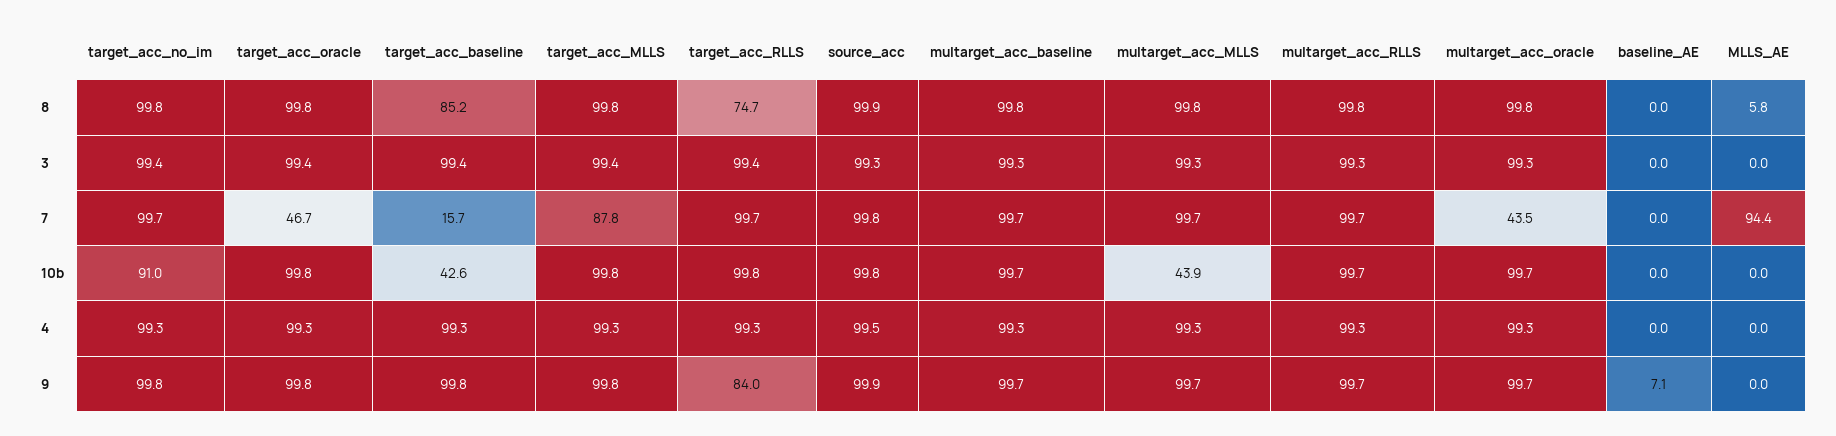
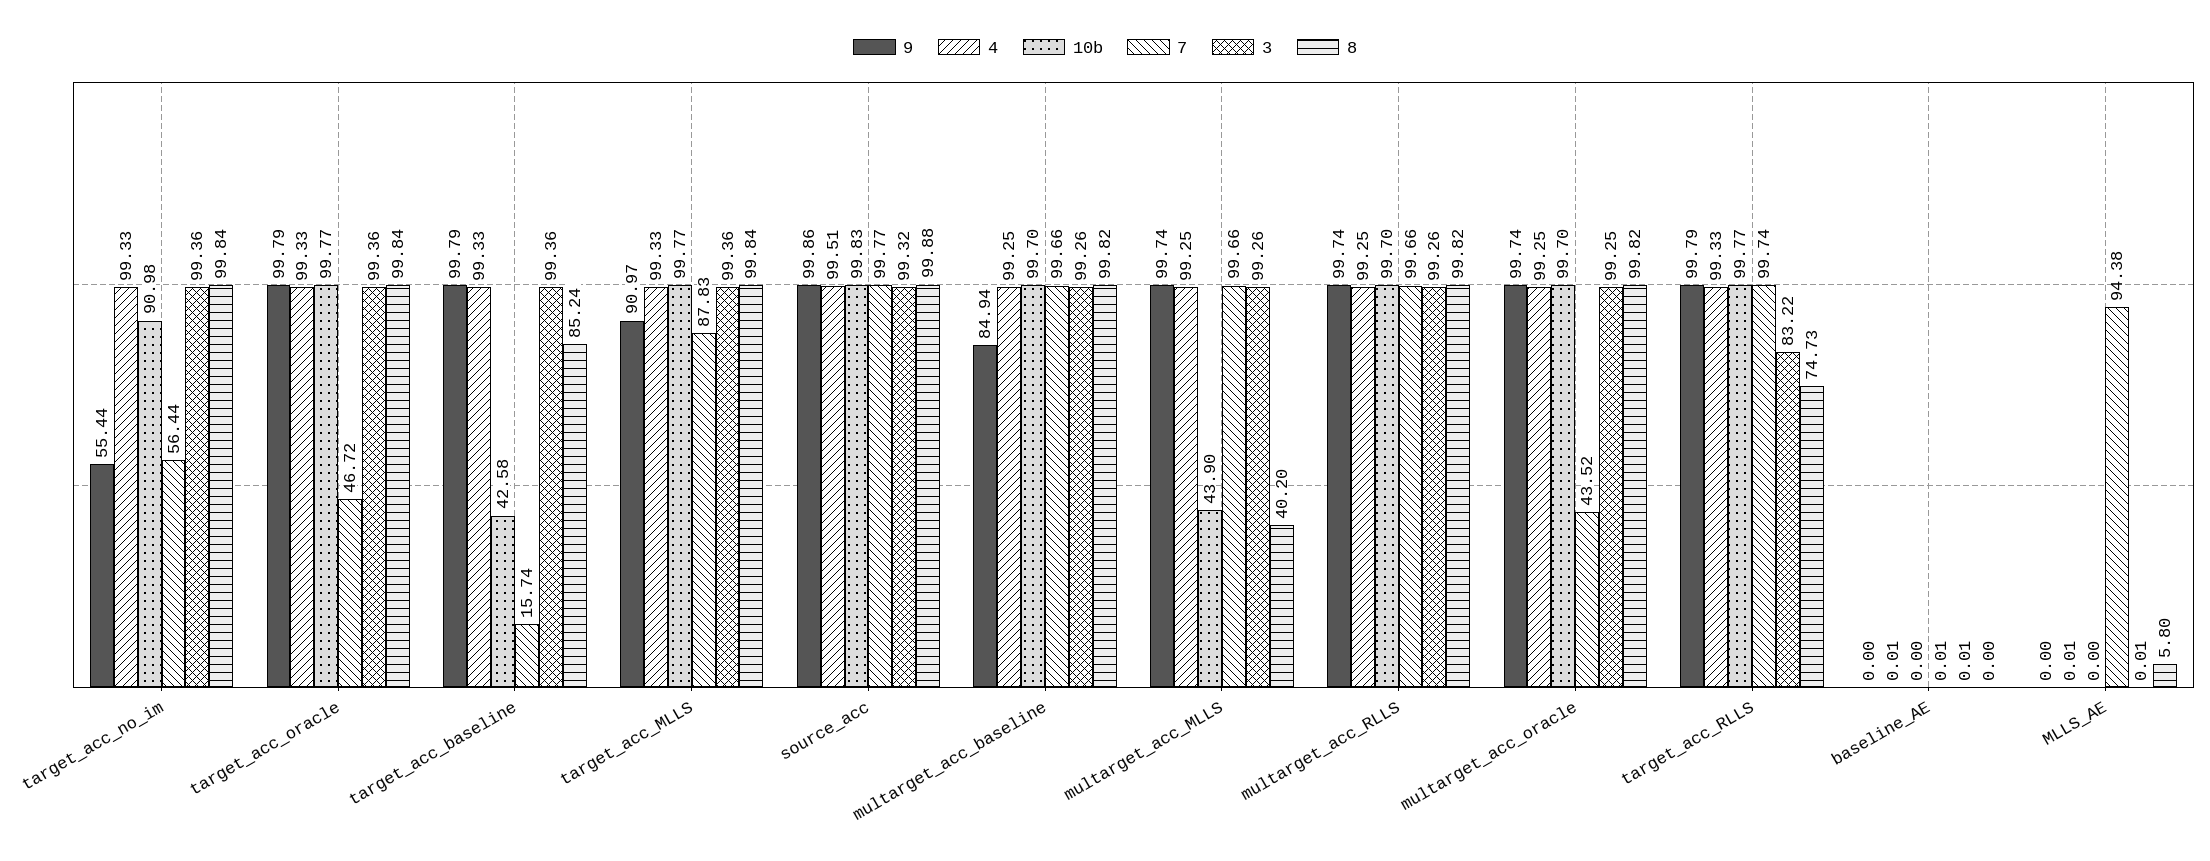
8, multarget_acc_MLLS: 99.8 -> 40.2
3, target_acc_RLLS: 99.4 -> 83.22
7, target_acc_no_im: 99.7 -> 56.44
9, target_acc_no_im: 99.8 -> 55.44
9, target_acc_MLLS: 99.8 -> 90.97
9, target_acc_RLLS: 84 -> 99.79
9, multarget_acc_baseline: 99.7 -> 84.94
9, baseline_AE: 7.1 -> 0

